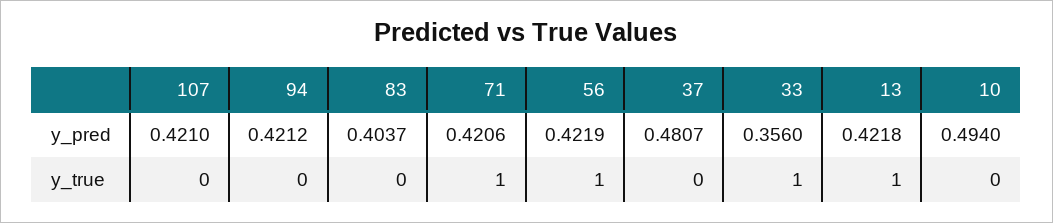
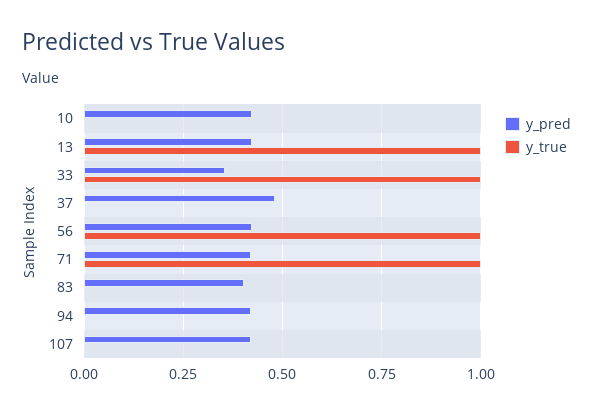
y_pred, 10: 0.494 -> 0.425

